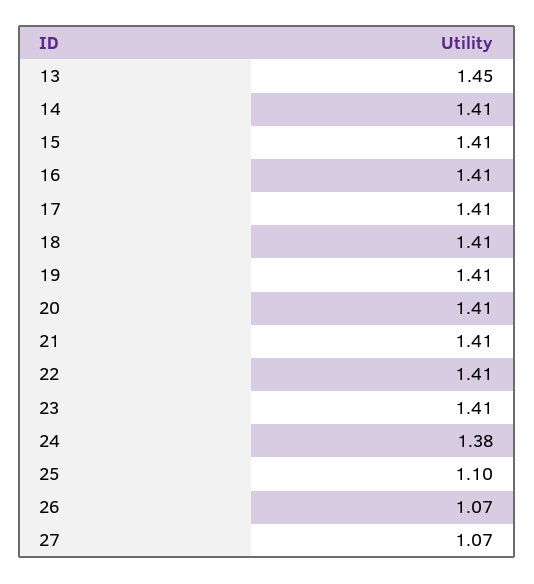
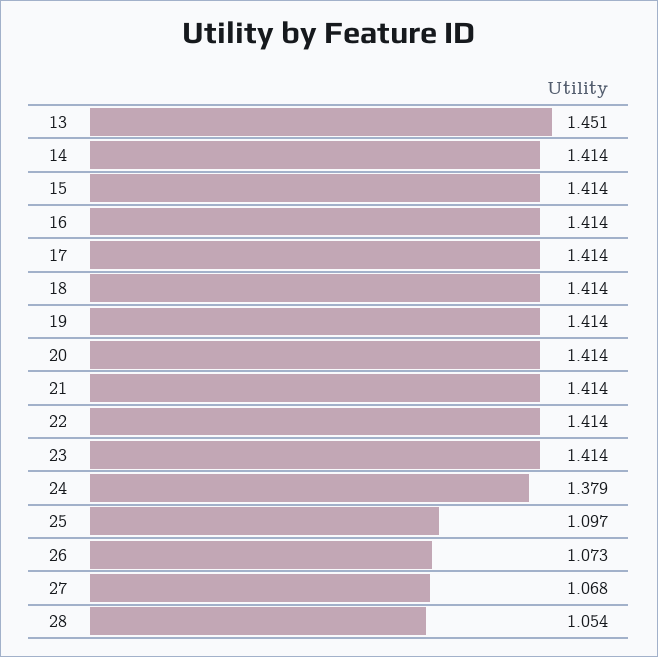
28: none -> 1.054

